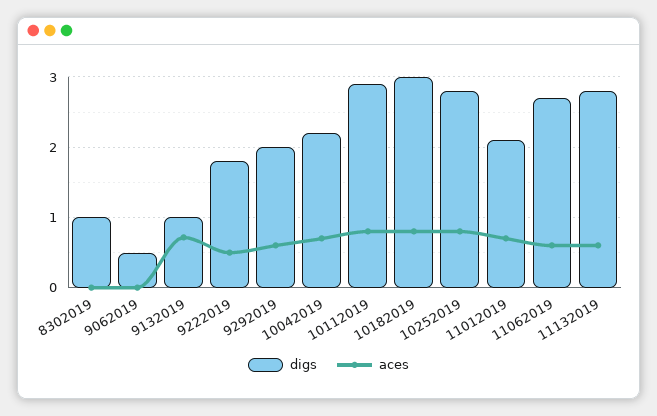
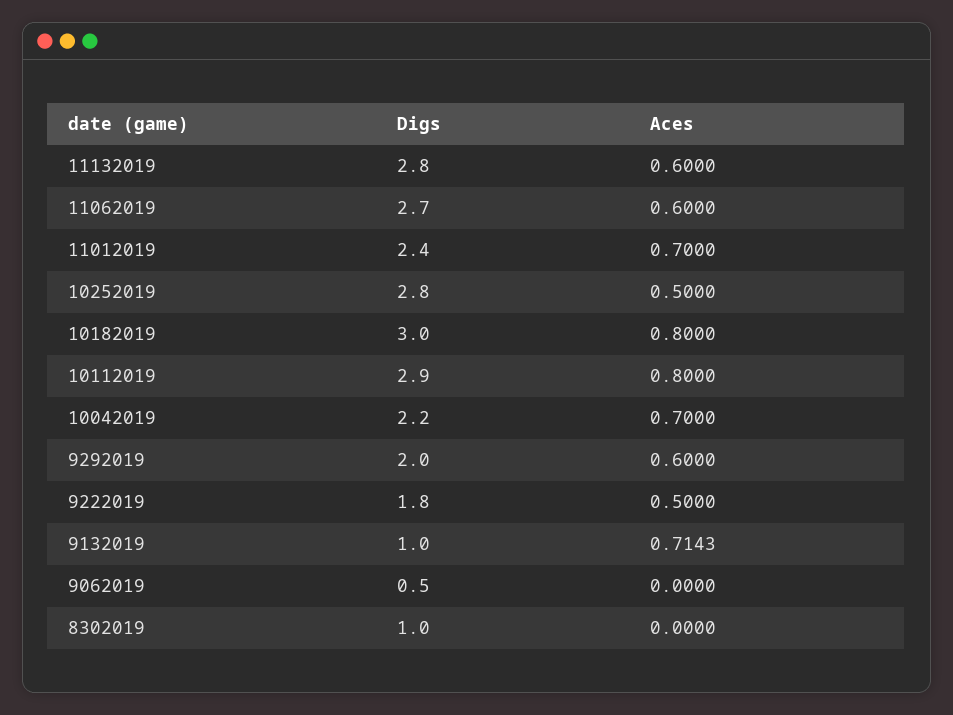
aces, 10252019: 0.8 -> 0.5
digs, 11012019: 2.1 -> 2.4

